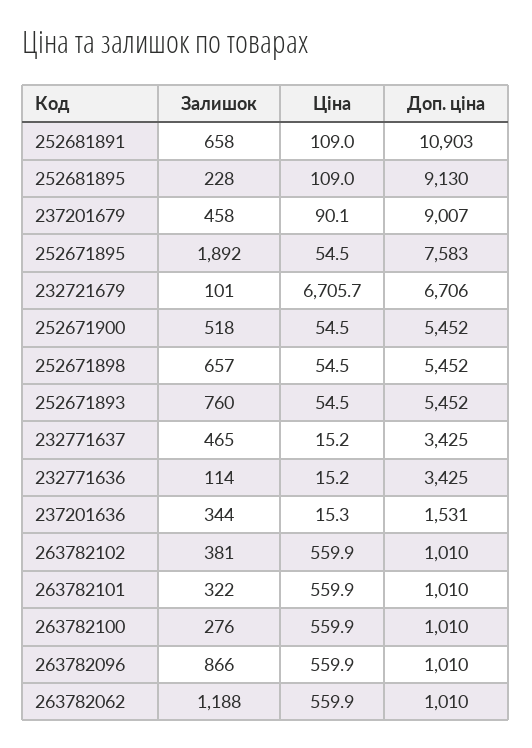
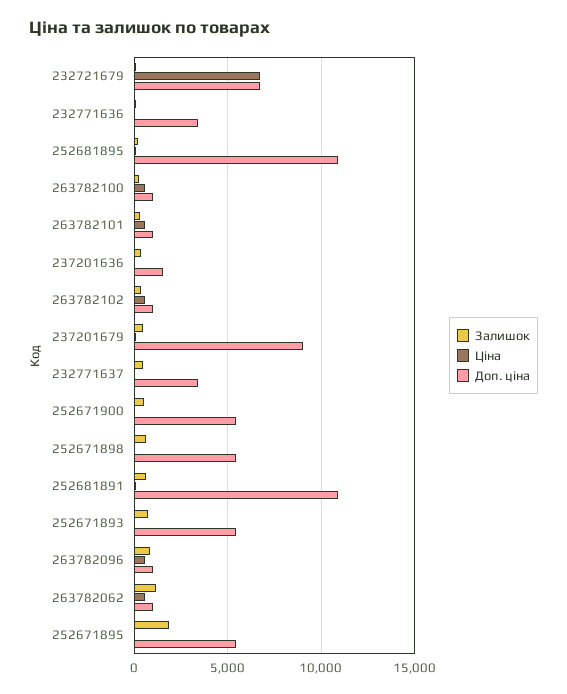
Доп. ціна, 252681895: 9130 -> 11000
Доп. ціна, 252671895: 7583 -> 5500

